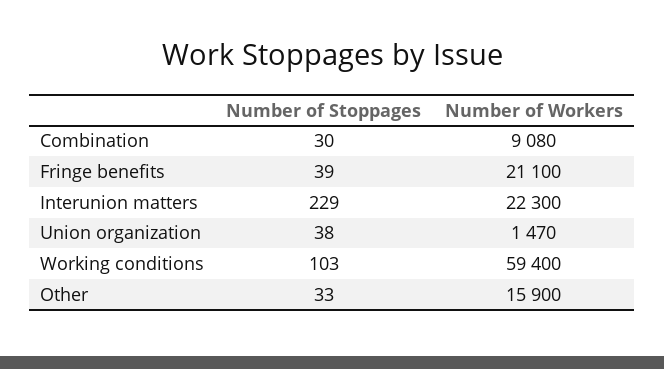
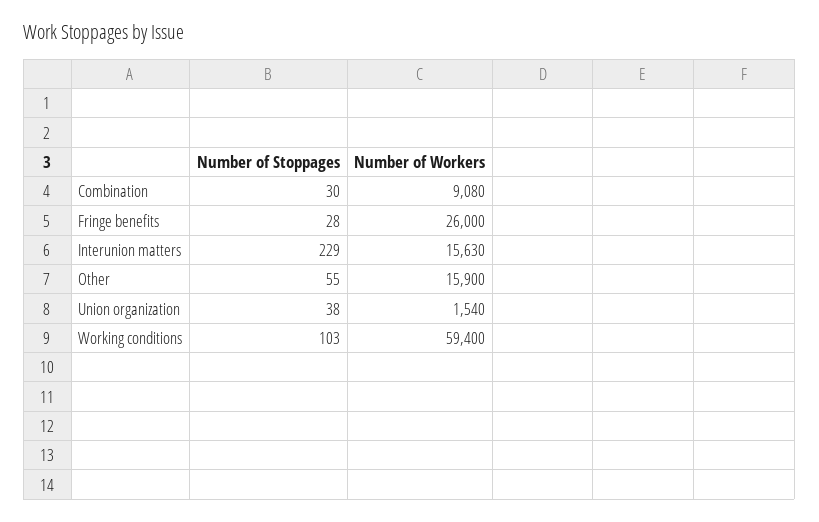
Number of Stoppages, Fringe benefits: 39 -> 28
Number of Workers, Fringe benefits: 21100 -> 26000
Number of Workers, Interunion matters: 22300 -> 15630
Number of Workers, Union organization: 1470 -> 1540
Number of Stoppages, Other: 33 -> 55

